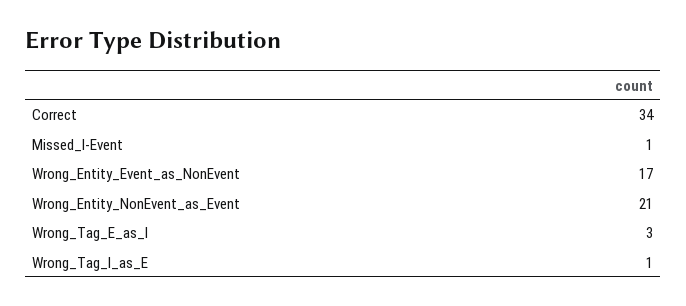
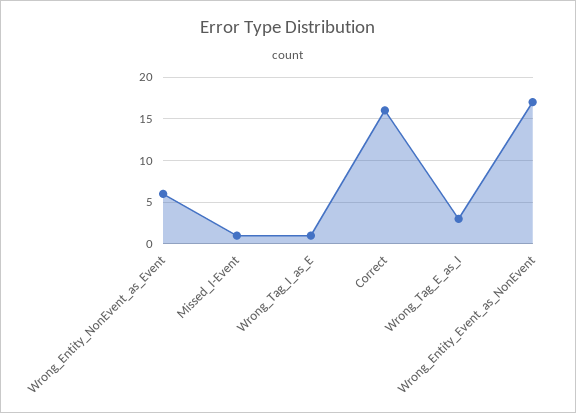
Correct: 34 -> 16
Wrong_Entity_NonEvent_as_Event: 21 -> 6

